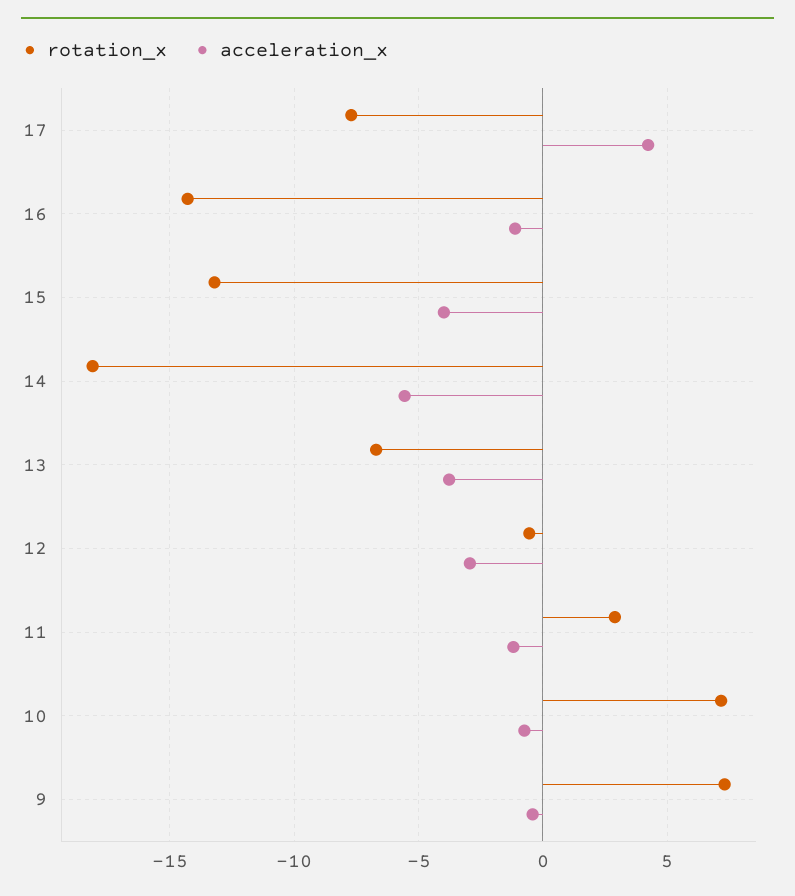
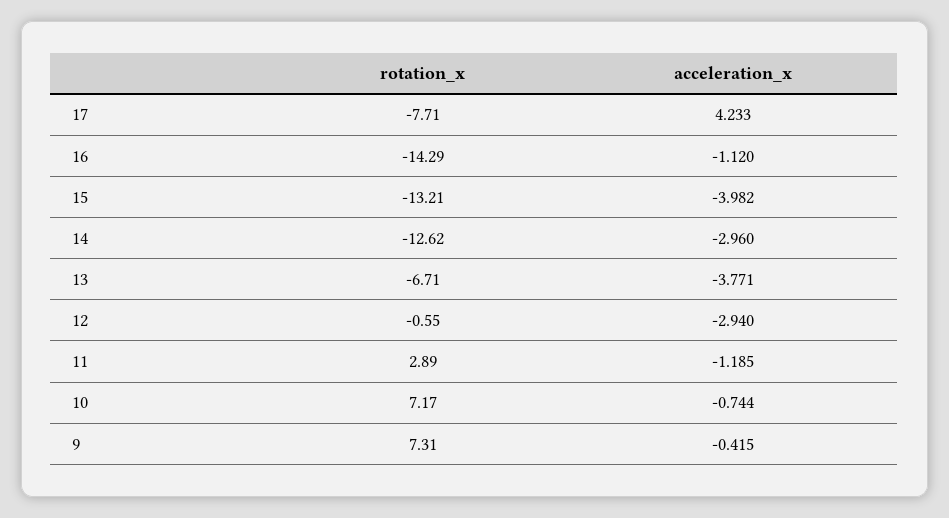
rotation_x, 14: -18 -> -12.62
acceleration_x, 14: -5.5 -> -2.96

